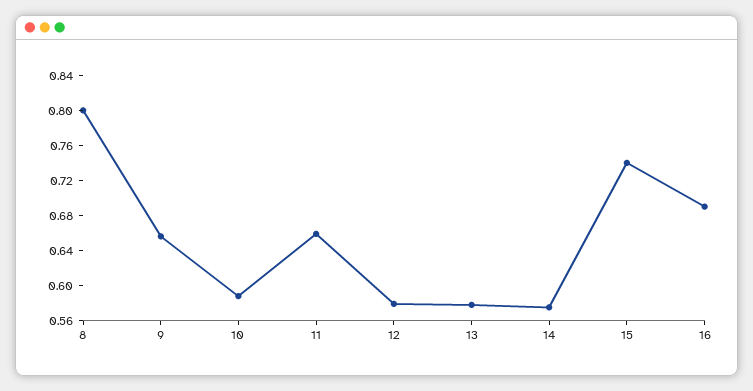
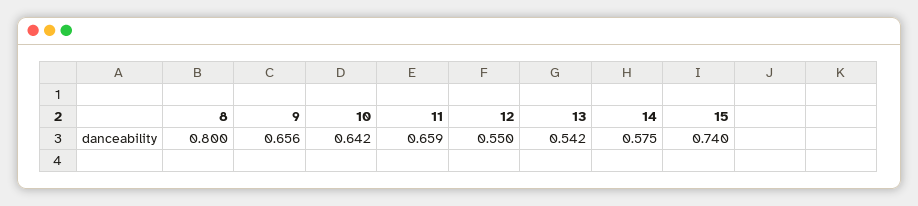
10: 0.59 -> 0.642
12: 0.58 -> 0.55
13: 0.58 -> 0.542
16: 0.69 -> none

